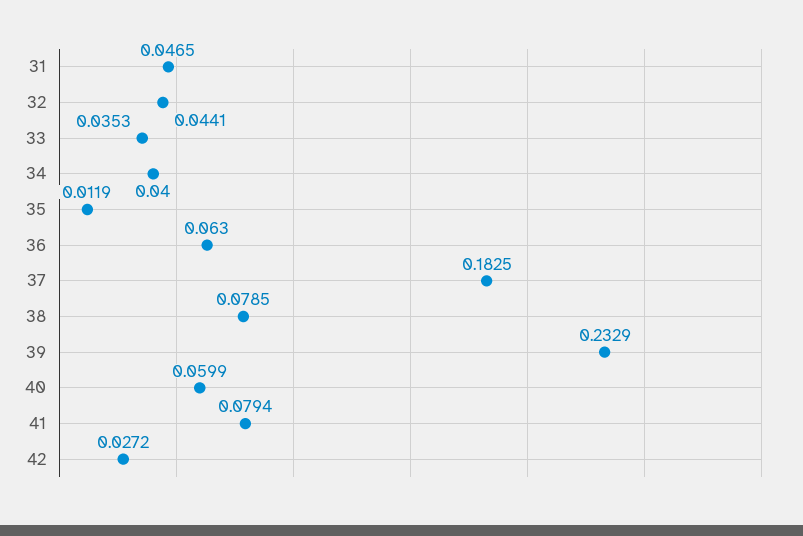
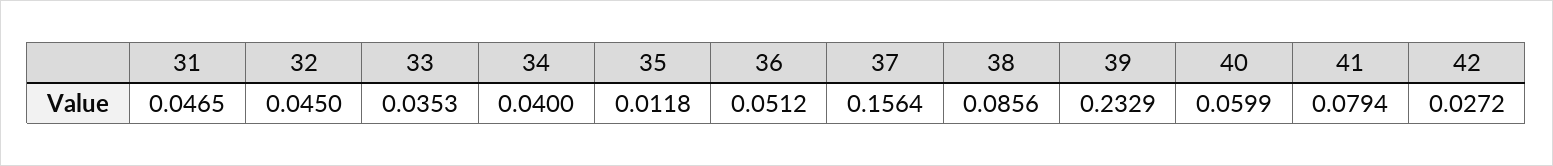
32: 0.0441 -> 0.045
35: 0.0119 -> 0.0118
36: 0.063 -> 0.0512
37: 0.1825 -> 0.1564
38: 0.0785 -> 0.0856

